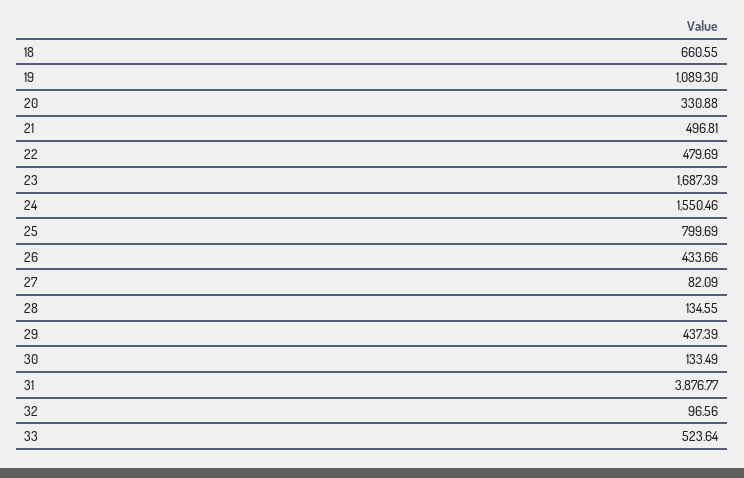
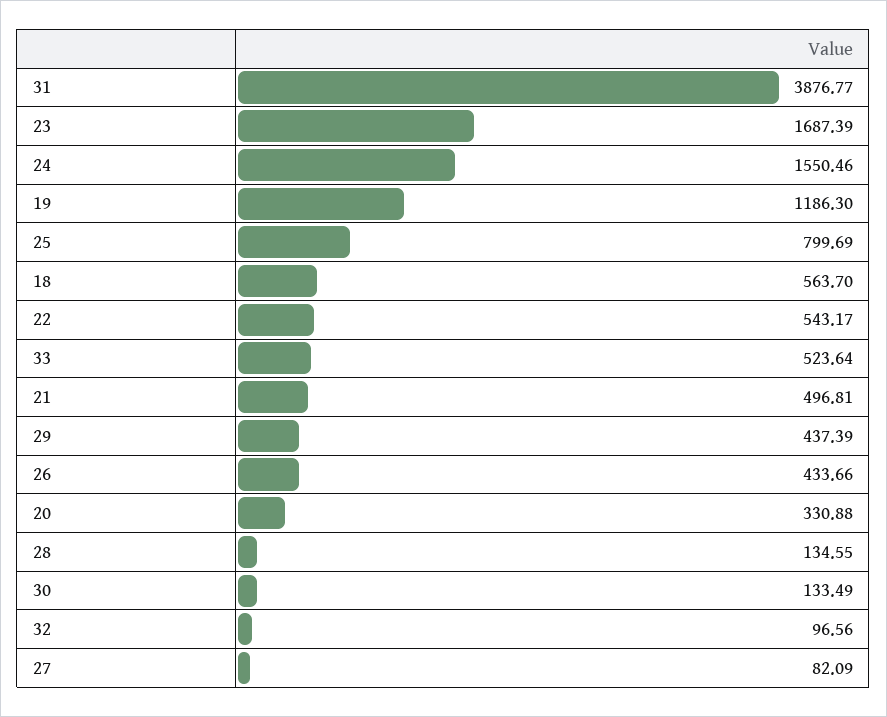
18: 660.55 -> 563.7
19: 1089.3 -> 1186.3
22: 479.69 -> 543.17

